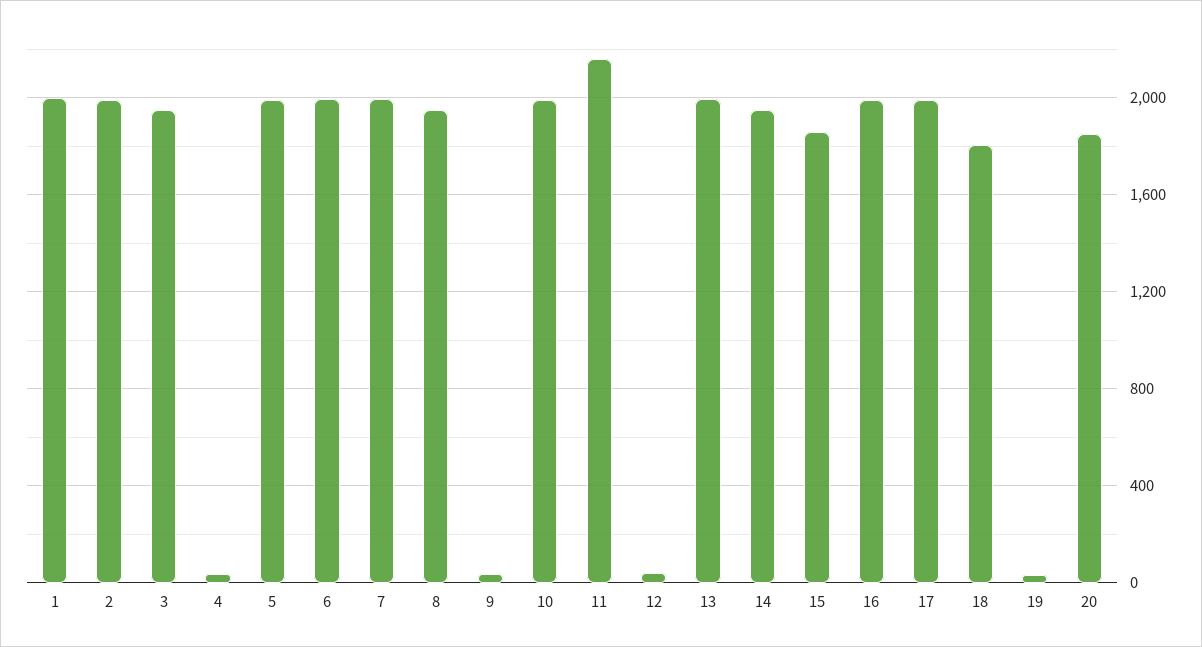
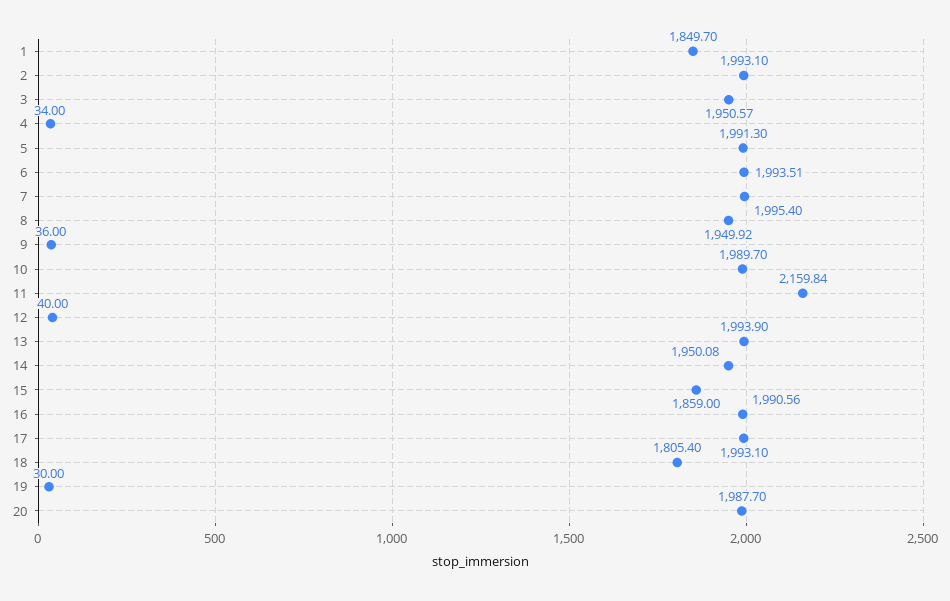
1: 2000 -> 1849.7
20: 1850 -> 1987.7

